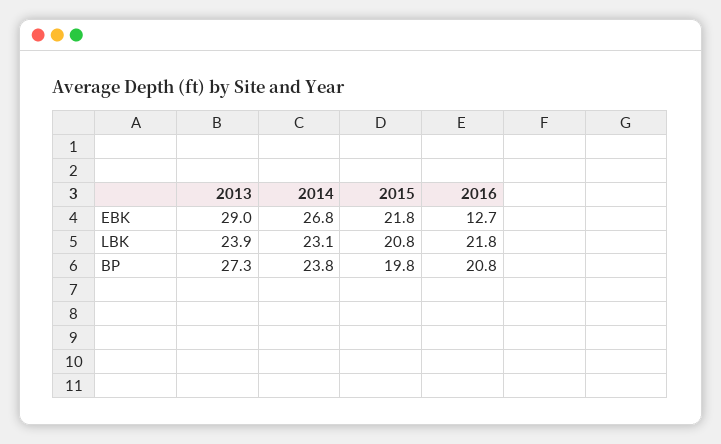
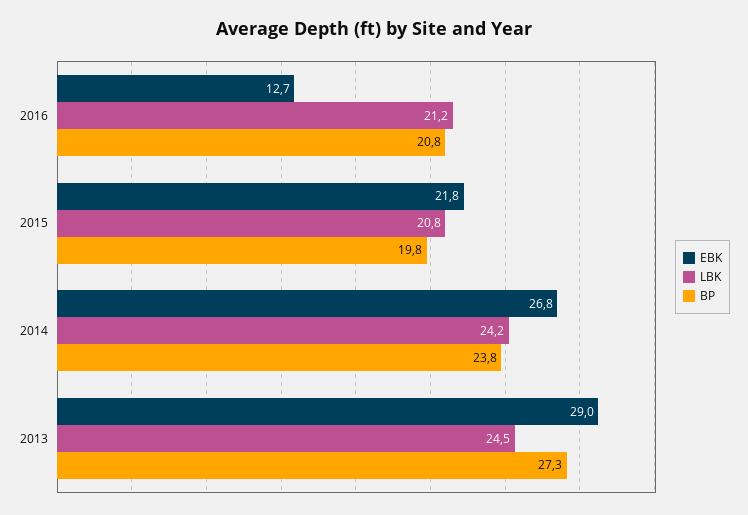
LBK, 2013: 23.9 -> 24.5
LBK, 2014: 23.1 -> 24.2
LBK, 2016: 21.8 -> 21.2

